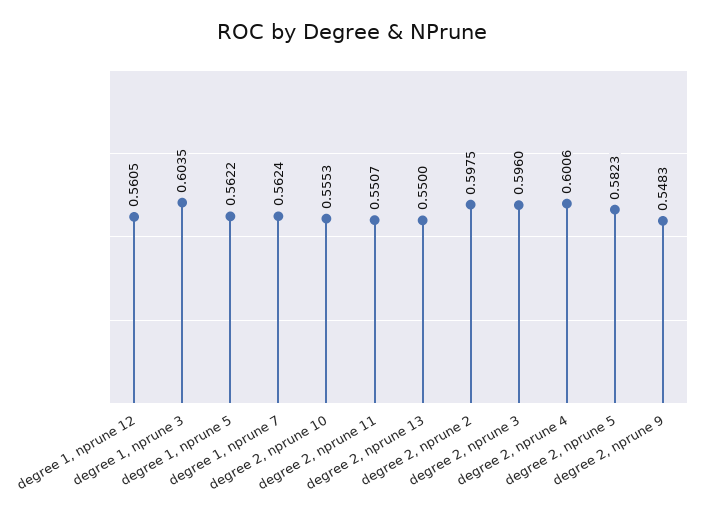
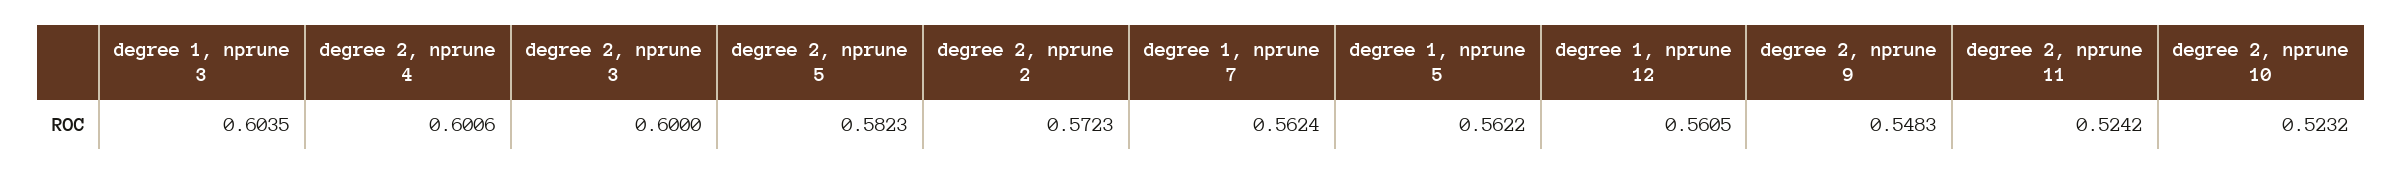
degree 2, nprune 10: 0.5553 -> 0.5232
degree 2, nprune 11: 0.5507 -> 0.5242
degree 2, nprune 13: 0.55 -> none
degree 2, nprune 2: 0.5975 -> 0.5723
degree 2, nprune 3: 0.596 -> 0.6

